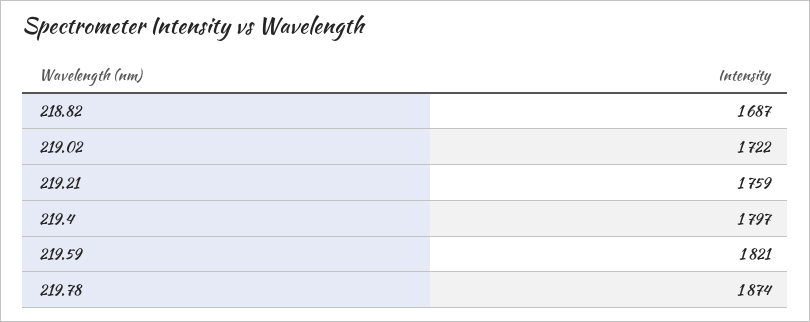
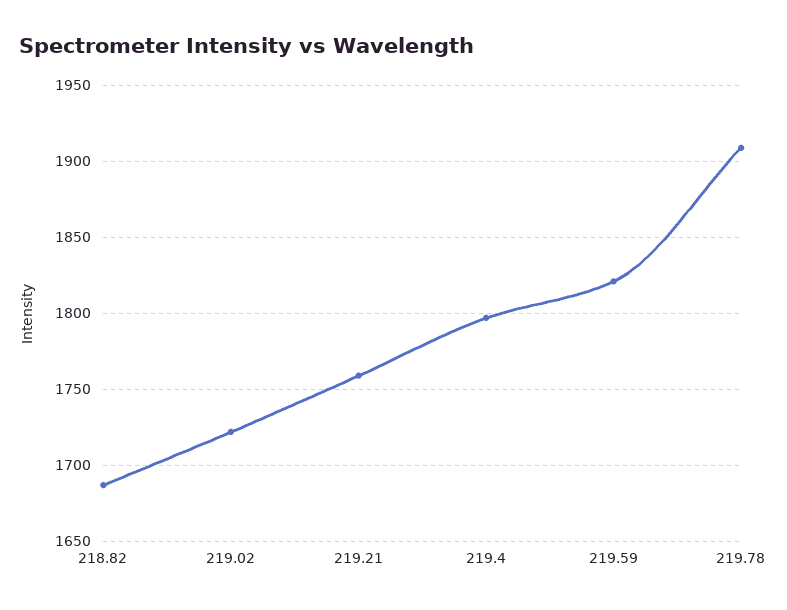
219.78: 1874 -> 1910

